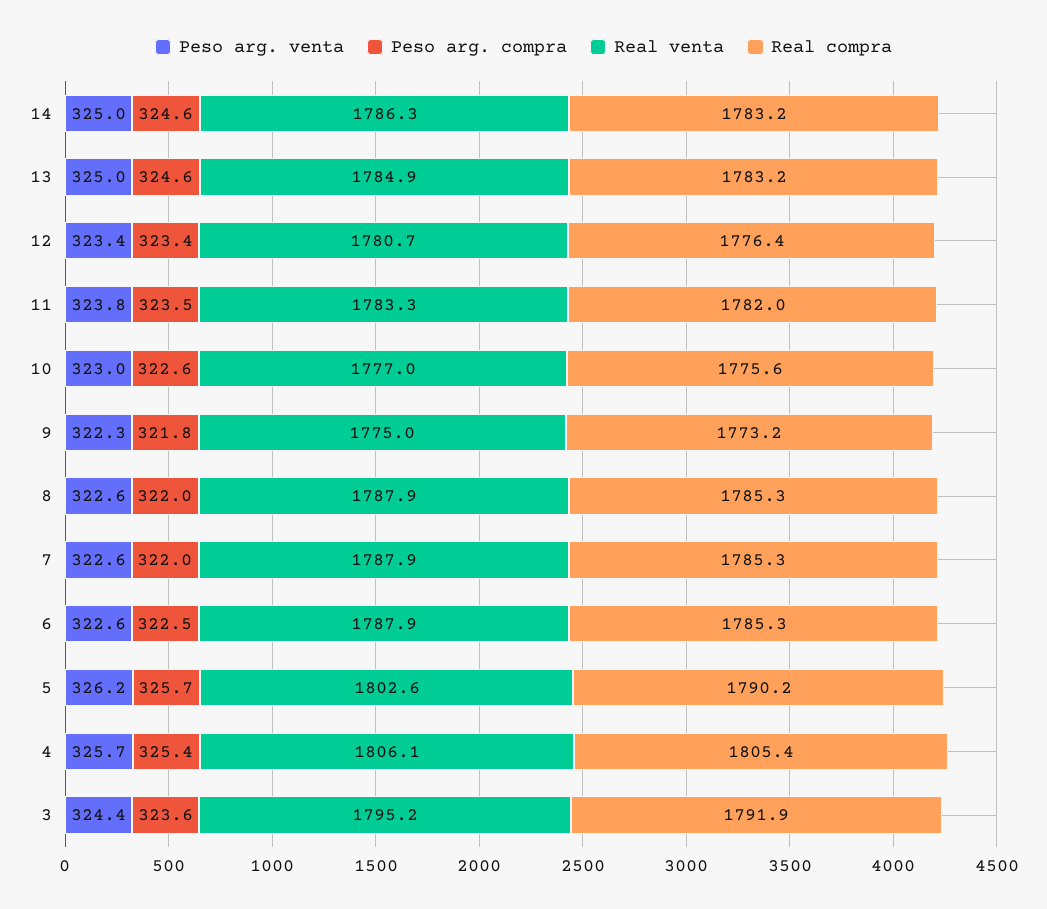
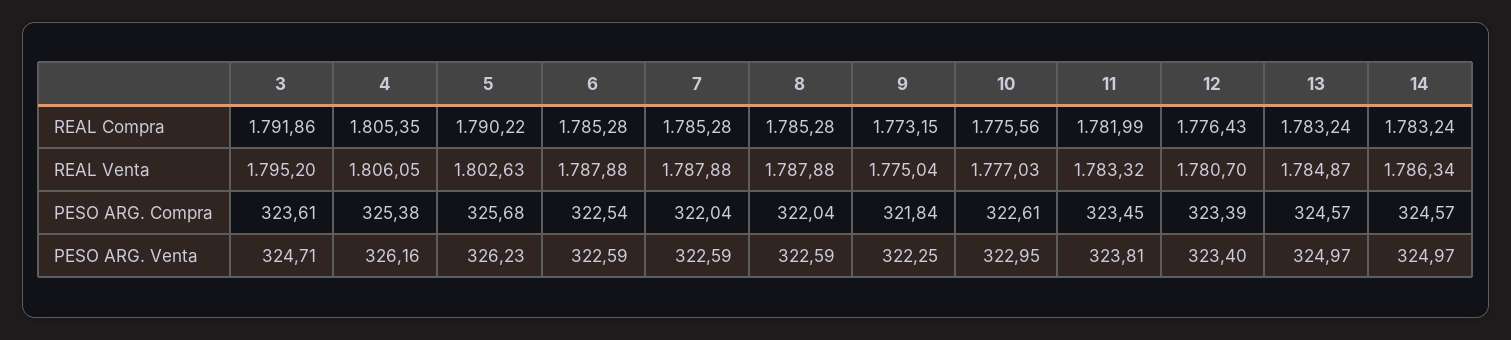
Peso arg. venta, 4: 325.7 -> 326.16
Peso arg. venta, 3: 324.4 -> 324.71

